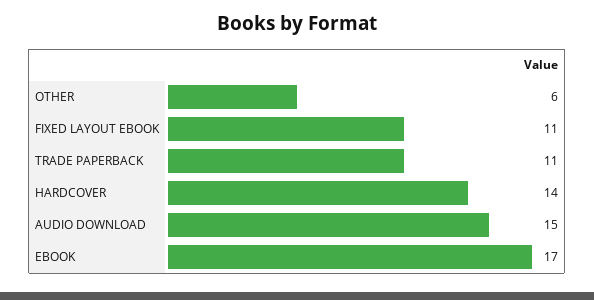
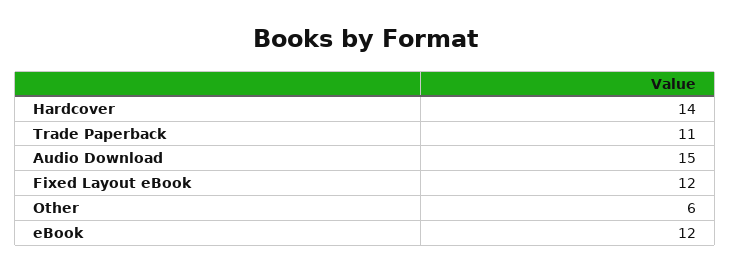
FIXED LAYOUT EBOOK: 11 -> 12
EBOOK: 17 -> 12

